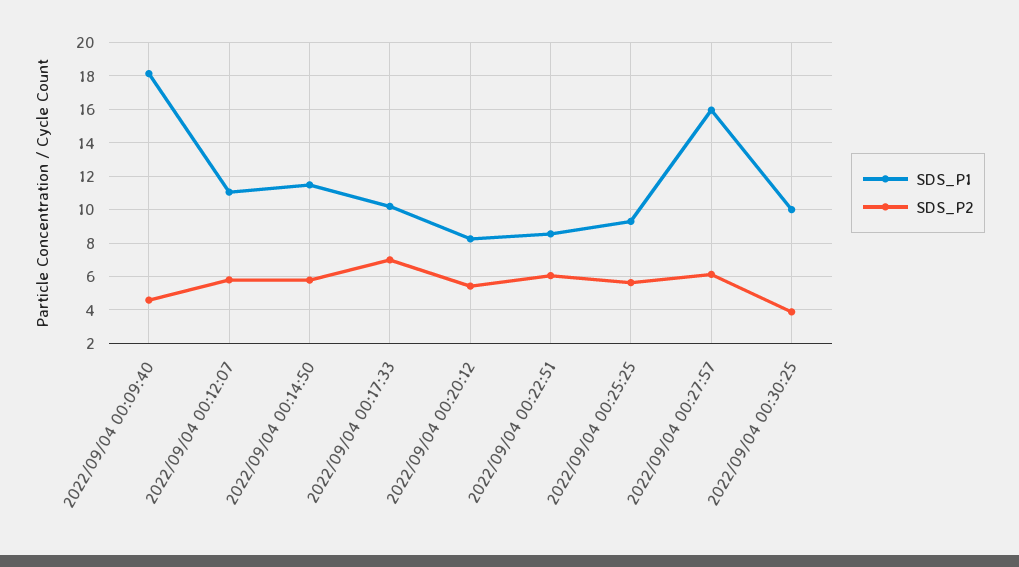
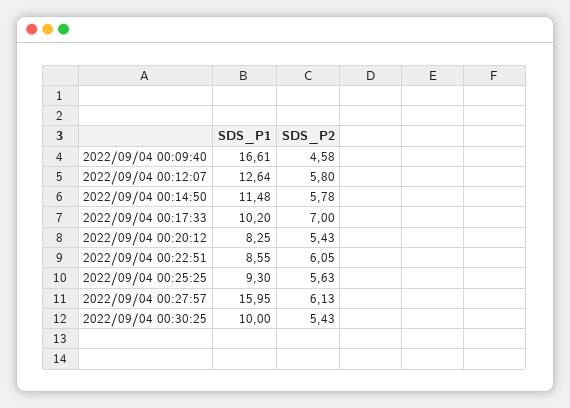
SDS_P1, 2022/09/04 00:09:40: 18 -> 16.61
SDS_P1, 2022/09/04 00:12:07: 11 -> 12.64
SDS_P2, 2022/09/04 00:30:25: 4 -> 5.43

